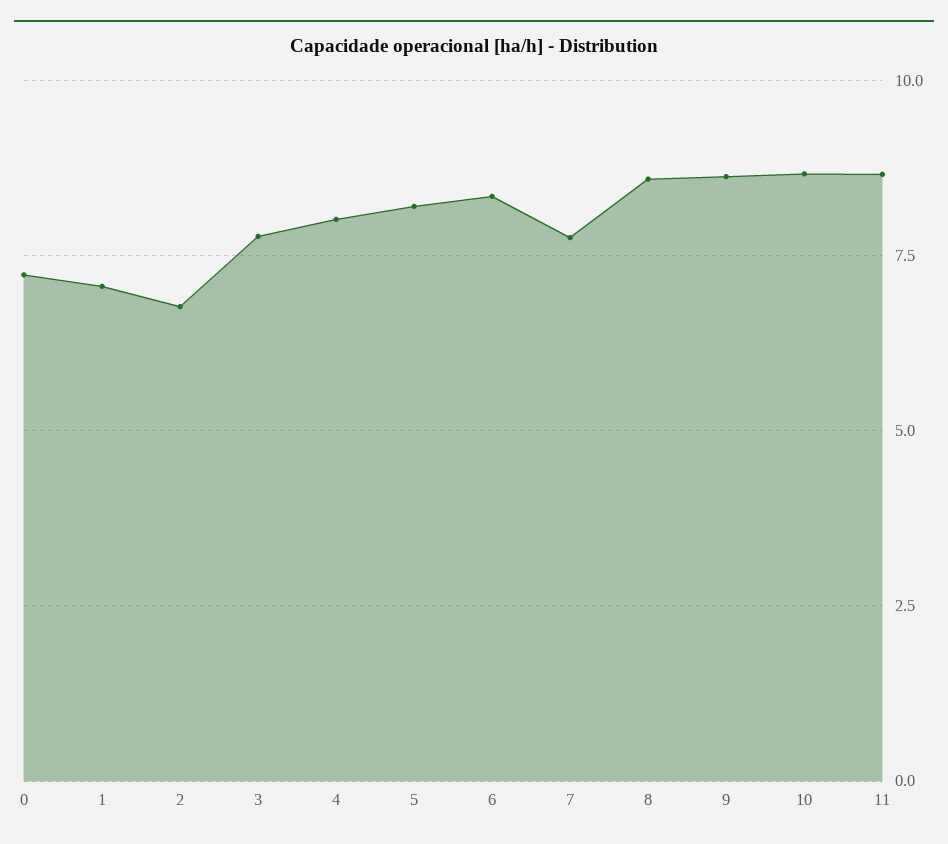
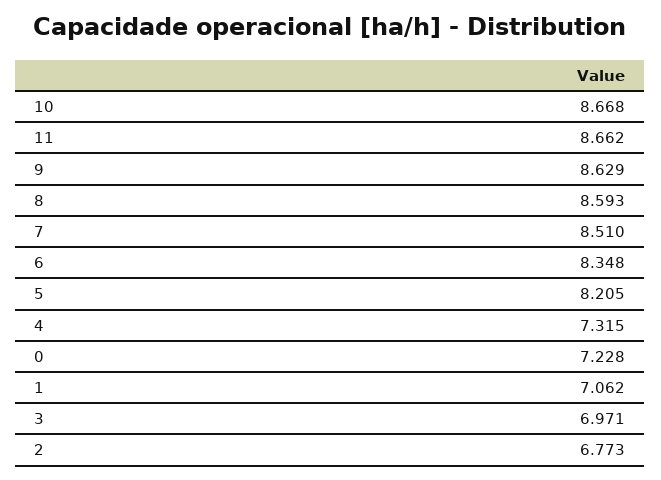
3: 7.75 -> 6.971
4: 8 -> 7.315
7: 7.75 -> 8.51

